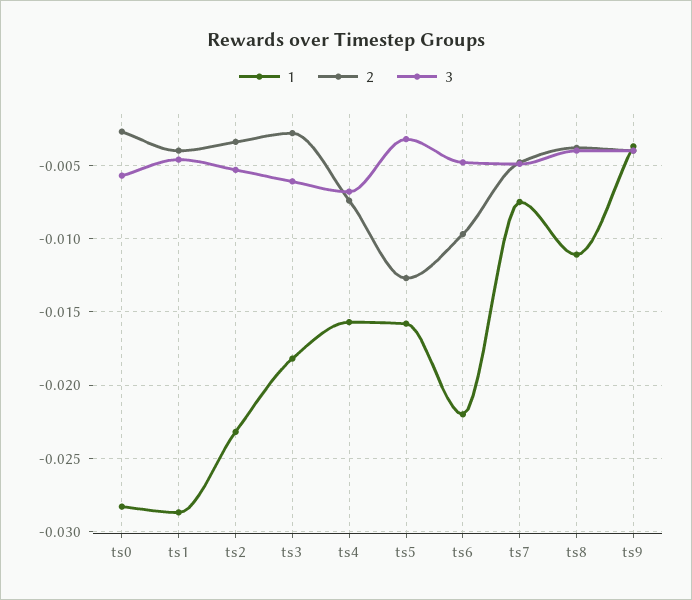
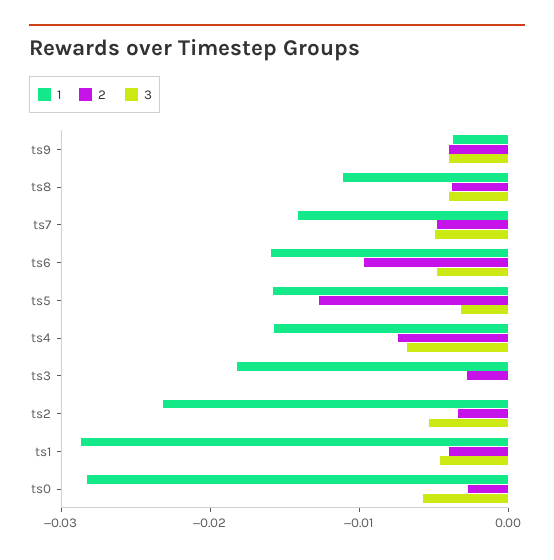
3, ts3: -0.006 -> 0
1, ts6: -0.022 -> -0.016
1, ts7: -0.0075 -> -0.014

